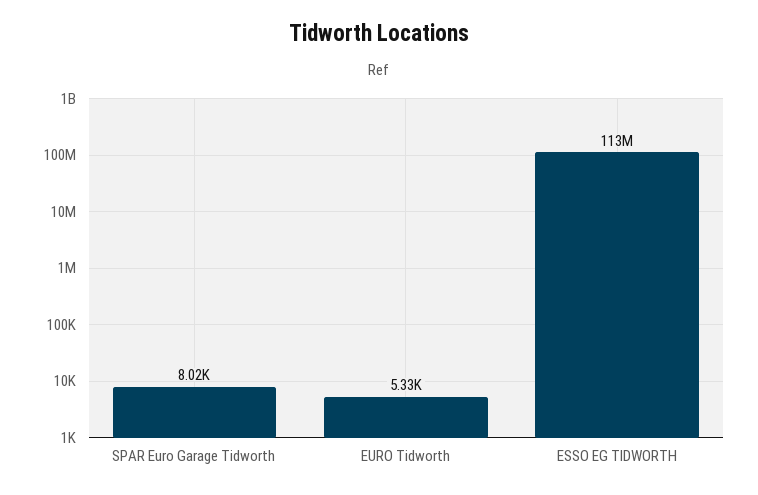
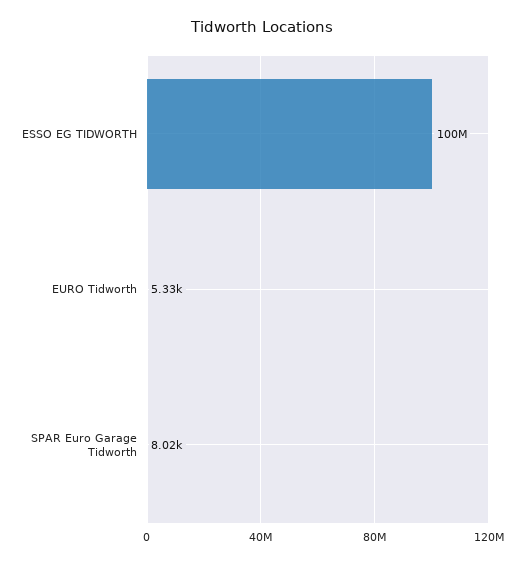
ESSO EG TIDWORTH: 113000000 -> 100000000

